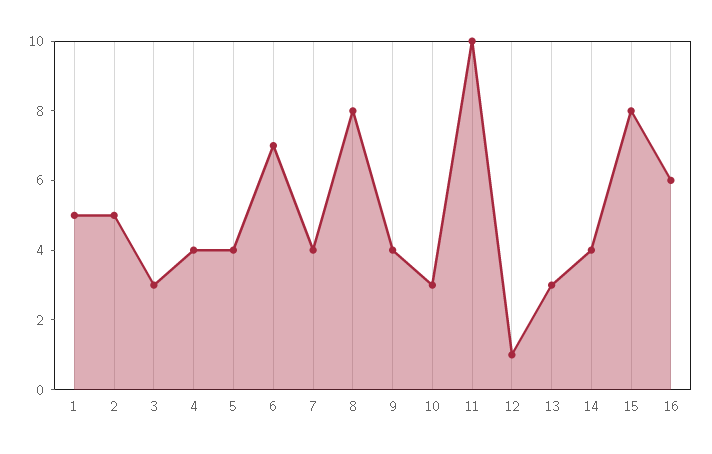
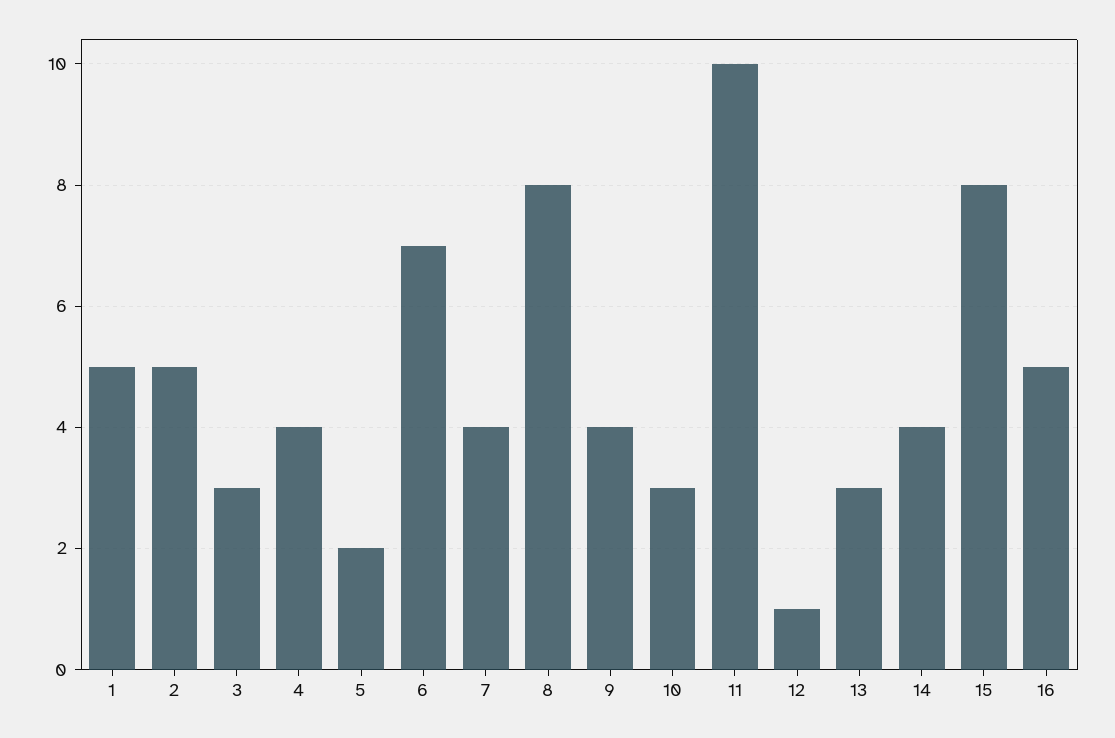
5: 4 -> 2
16: 6 -> 5

